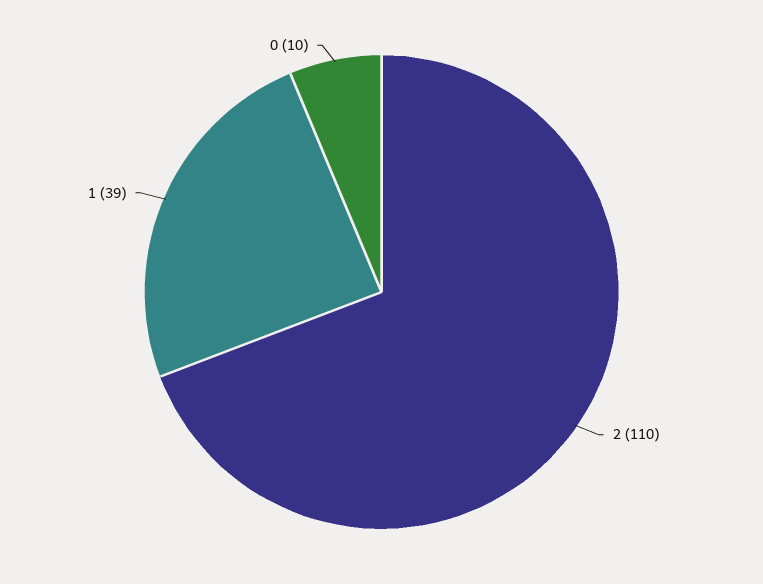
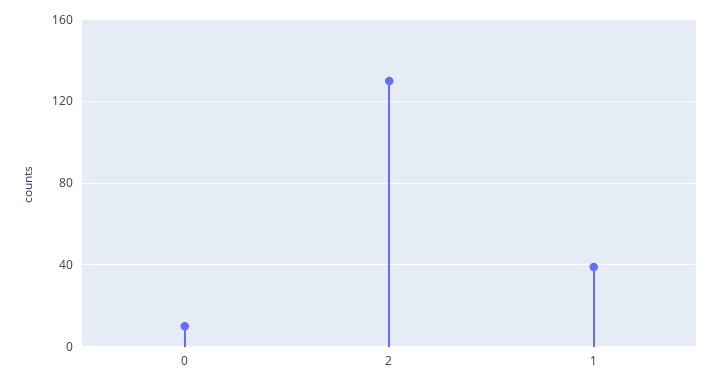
2: 110 -> 130

